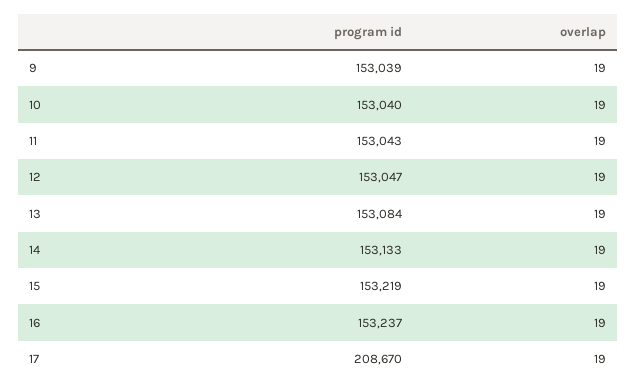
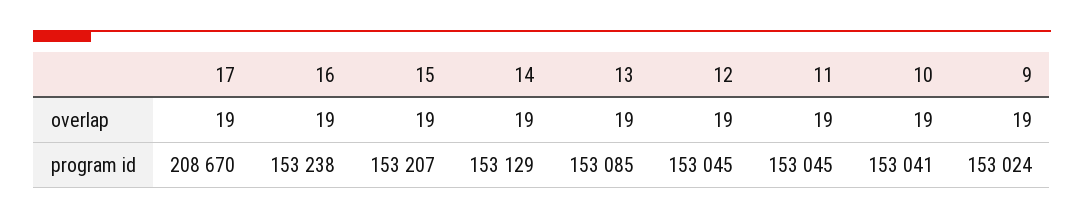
program id, 9: 153039 -> 153024
program id, 10: 153040 -> 153041
program id, 11: 153043 -> 153045
program id, 12: 153047 -> 153045
program id, 13: 153084 -> 153085
program id, 14: 153133 -> 153129
program id, 15: 153219 -> 153207
program id, 16: 153237 -> 153238

